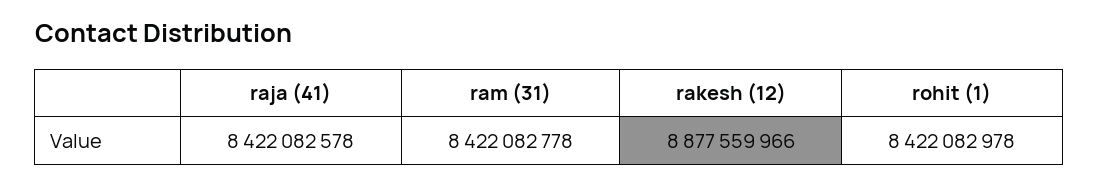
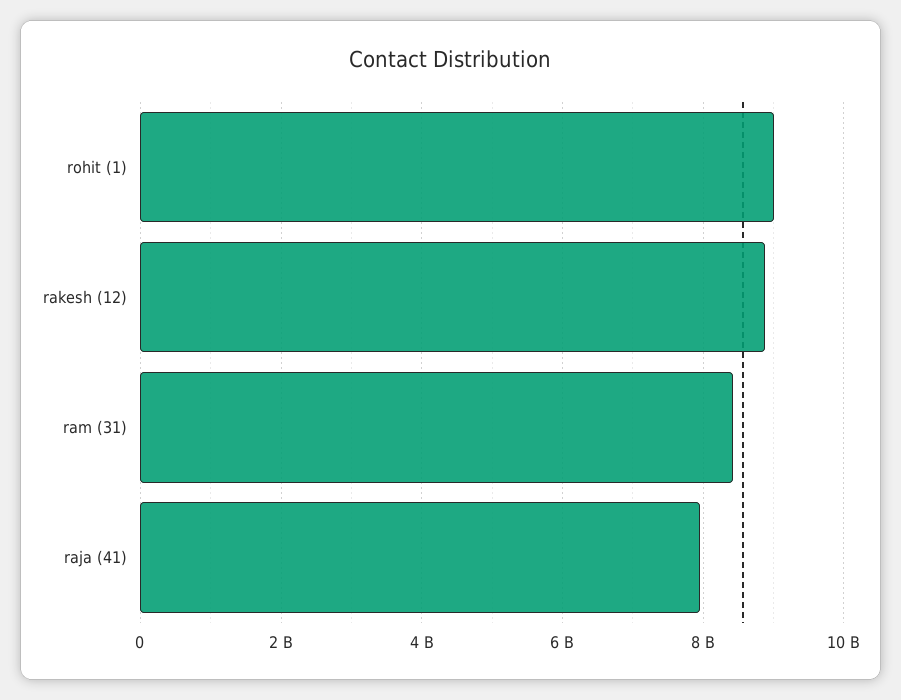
raja (41): 8422082578 -> 8000000000
rohit (1): 8422082978 -> 9000000000

